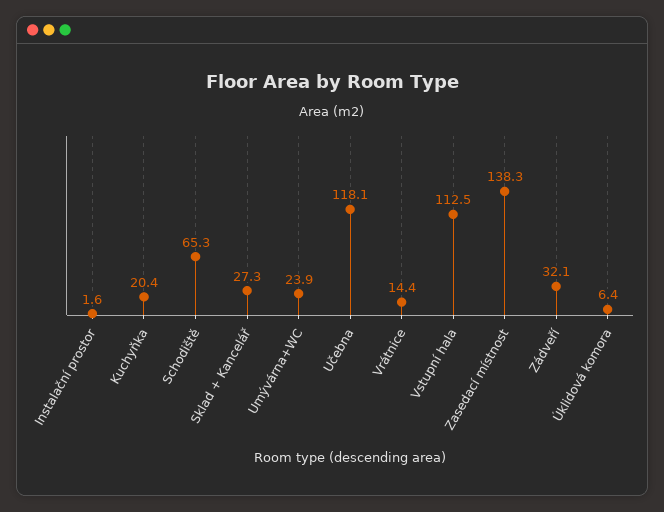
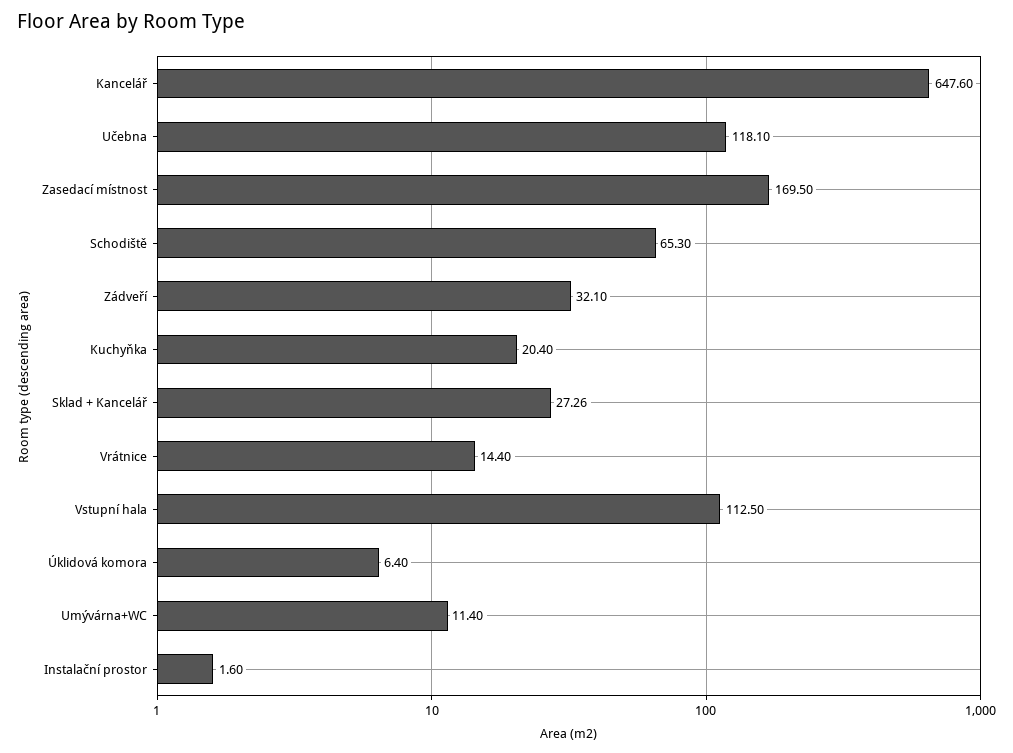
Umývárna+WC: 23.9 -> 11.4
Zasedací místnost: 138.3 -> 169.5
Kancelář: none -> 647.6

